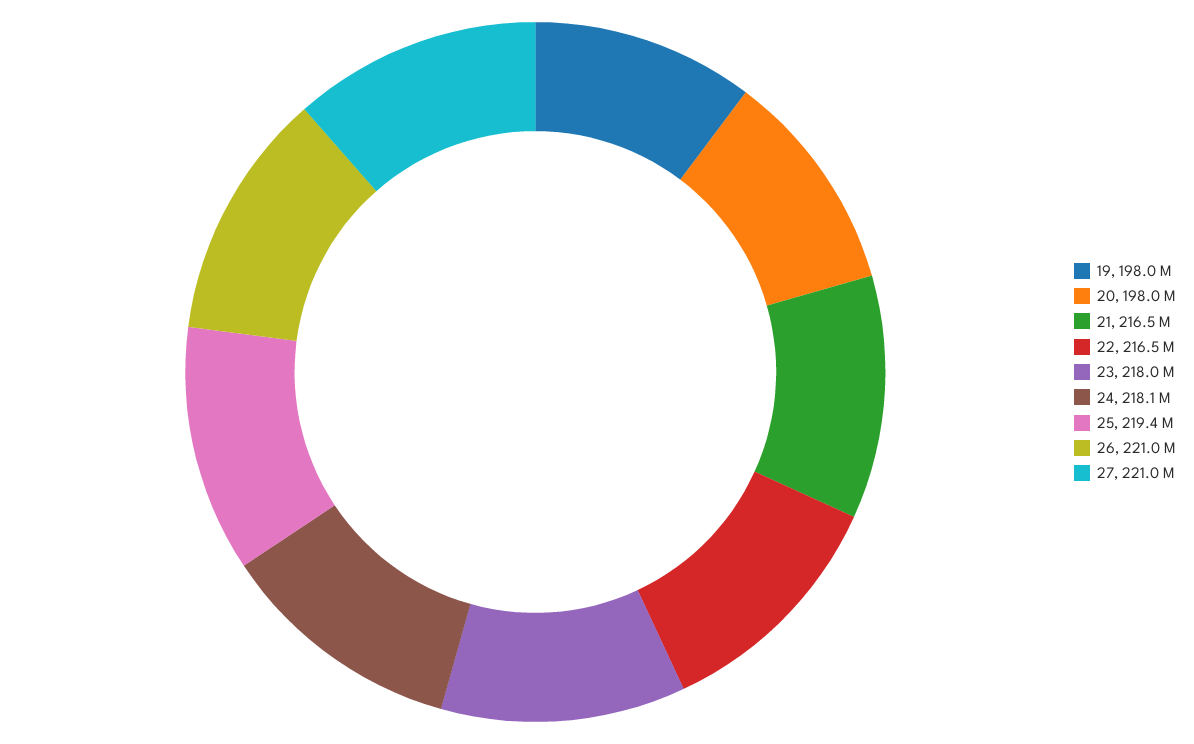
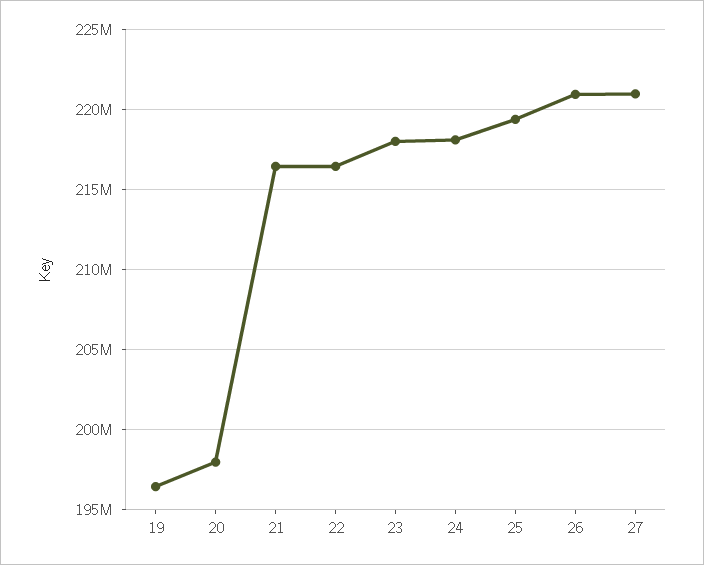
19: 198000000 -> 196500000

